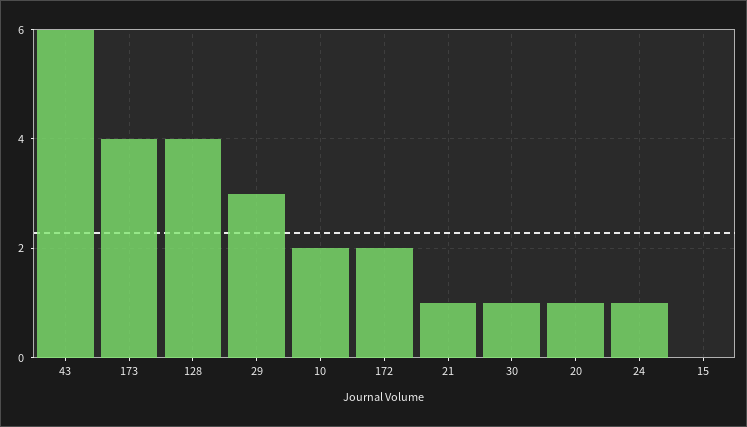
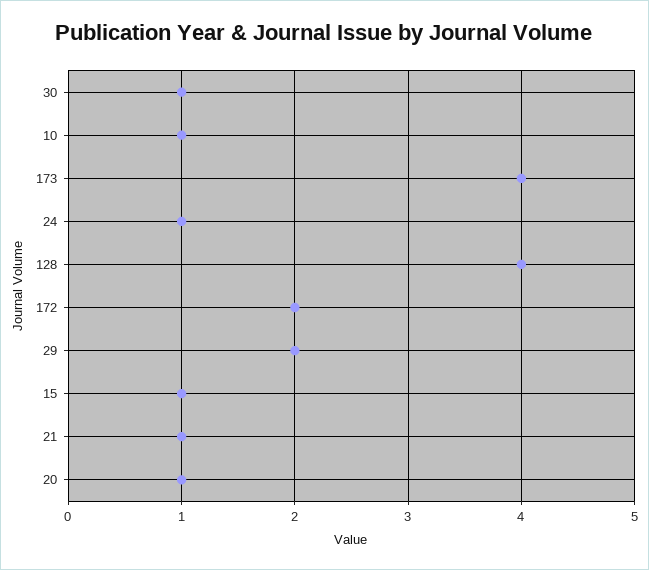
43: 6 -> none
29: 3 -> 2
10: 2 -> 1
15: 0 -> 1

